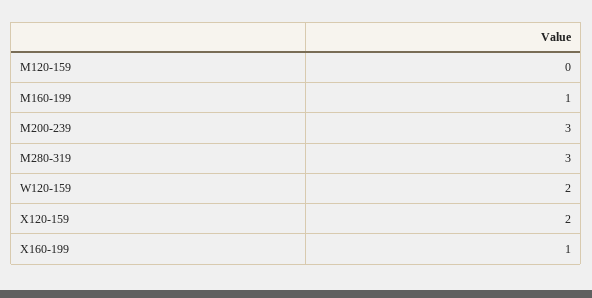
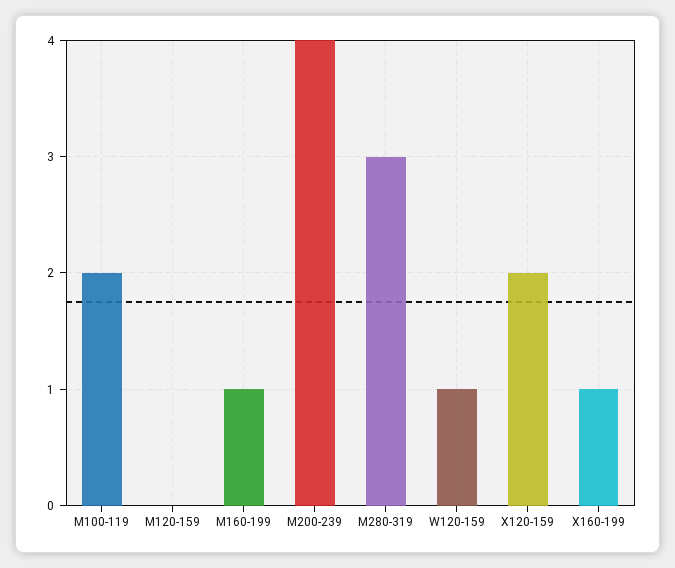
M200-239: 3 -> 4
W120-159: 2 -> 1
M100-119: none -> 2

